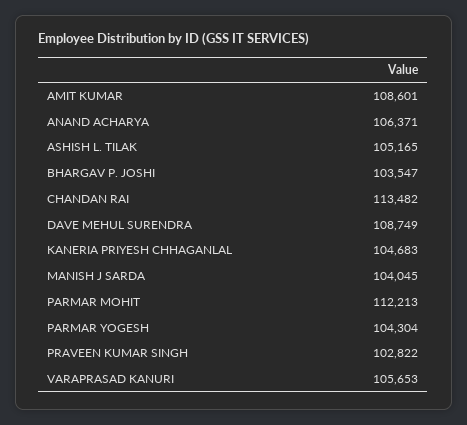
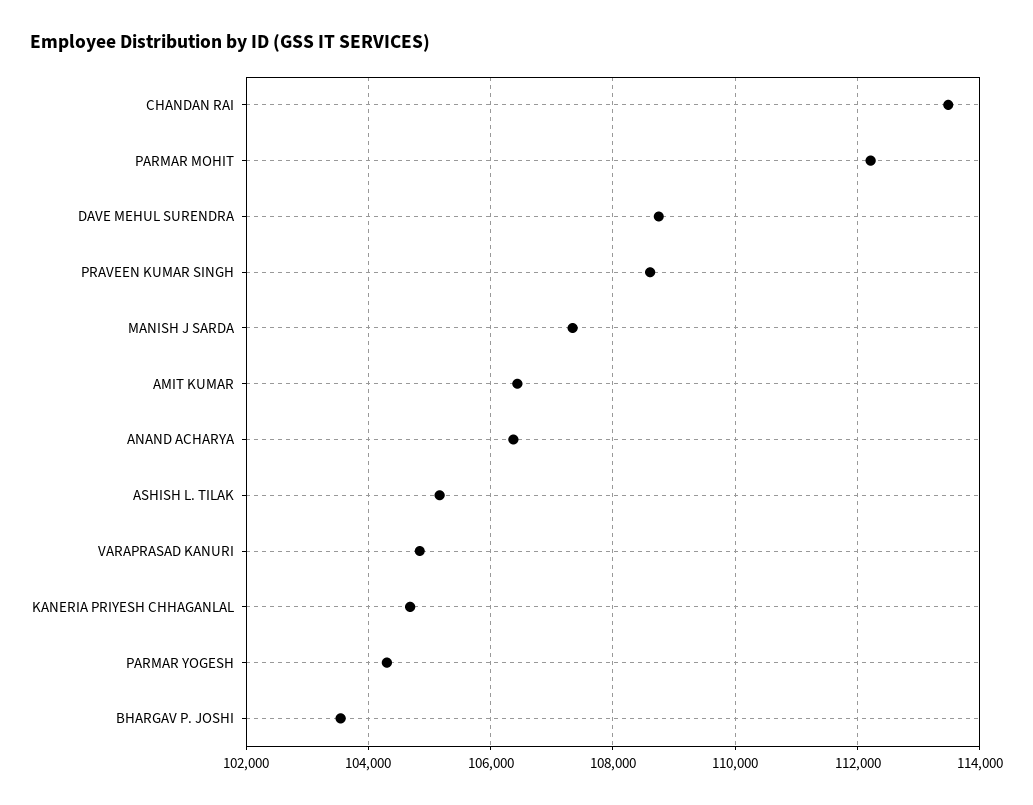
AMIT KUMAR: 108601 -> 106400
MANISH J SARDA: 104045 -> 107400
PRAVEEN KUMAR SINGH: 102822 -> 108600
VARAPRASAD KANURI: 105653 -> 104800

